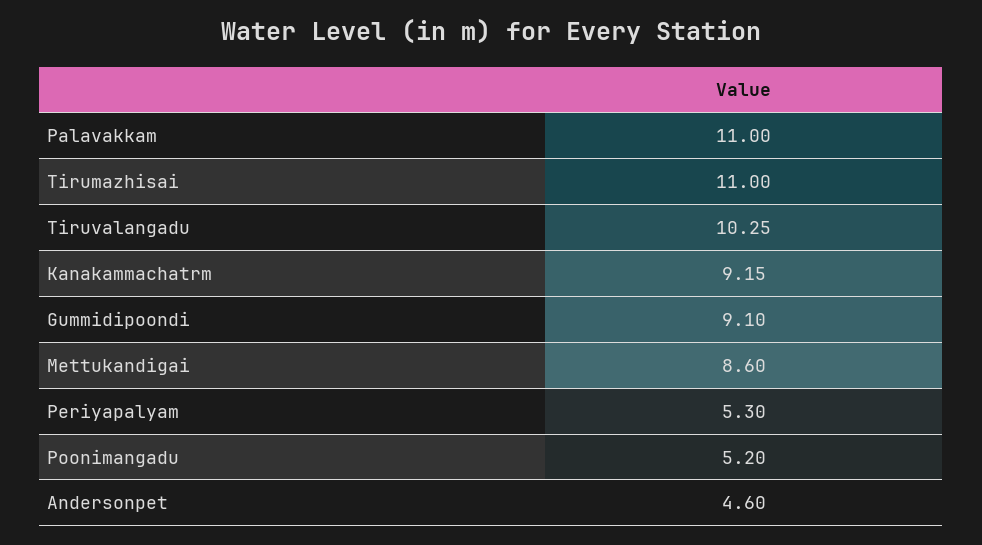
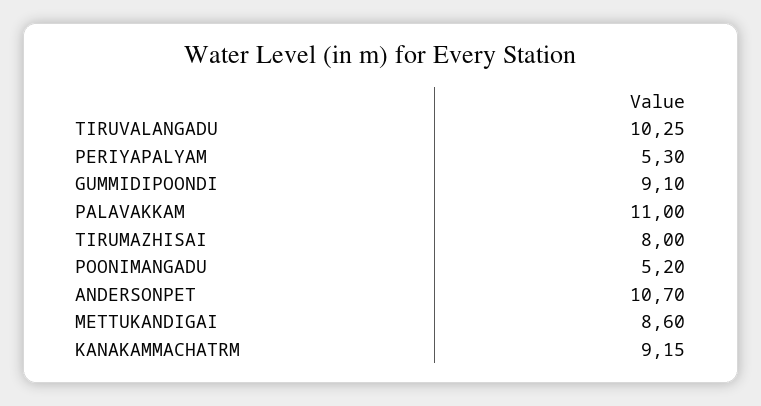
Tirumazhisai: 11 -> 8
Andersonpet: 4.6 -> 10.7

